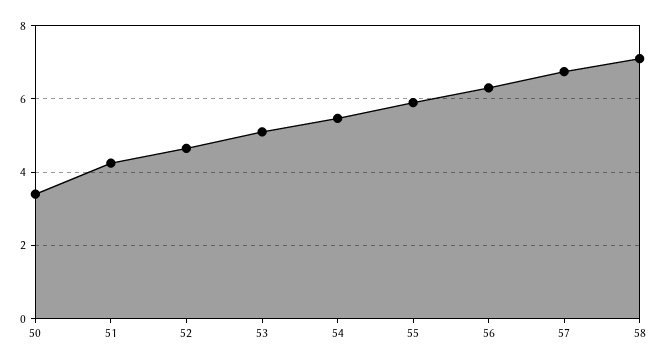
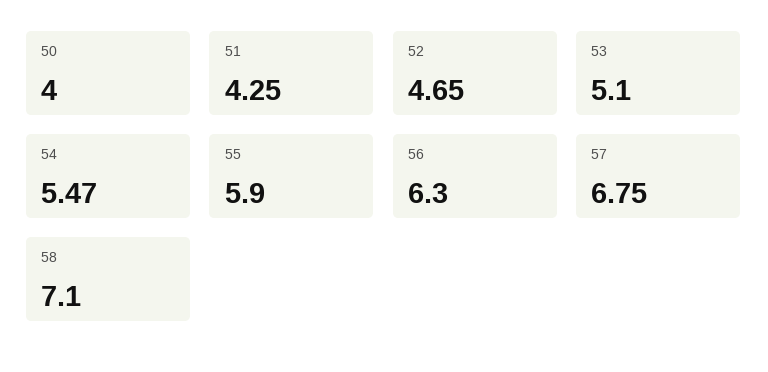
50: 3.4 -> 4

